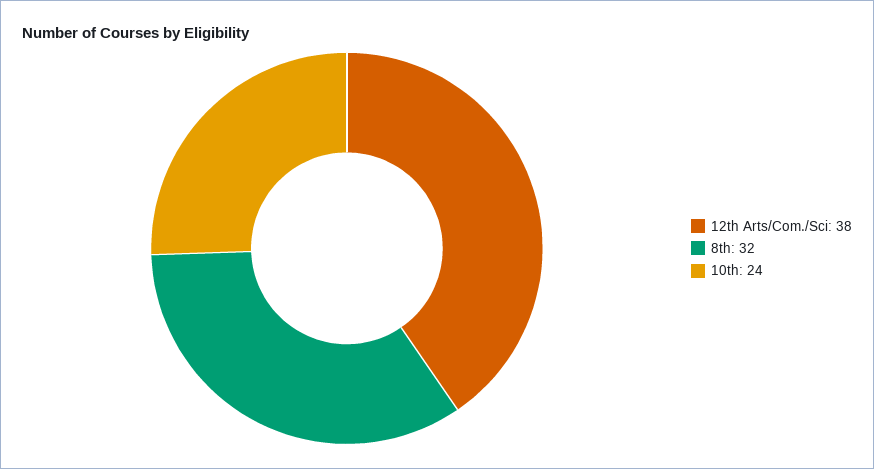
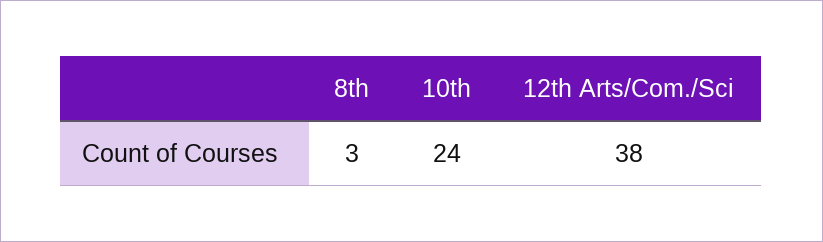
8th: 32 -> 3

